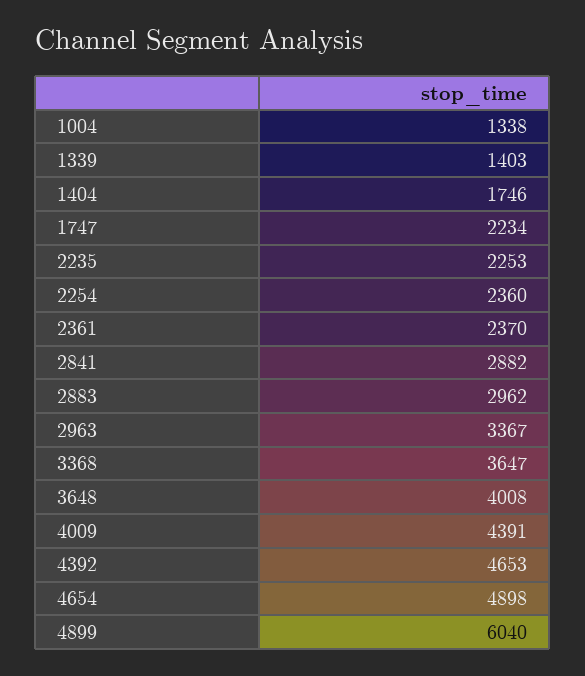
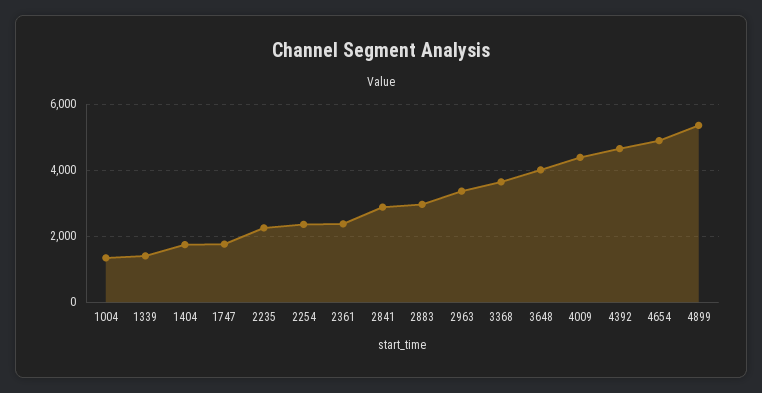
1747: 2234 -> 1800
4899: 6040 -> 5400

